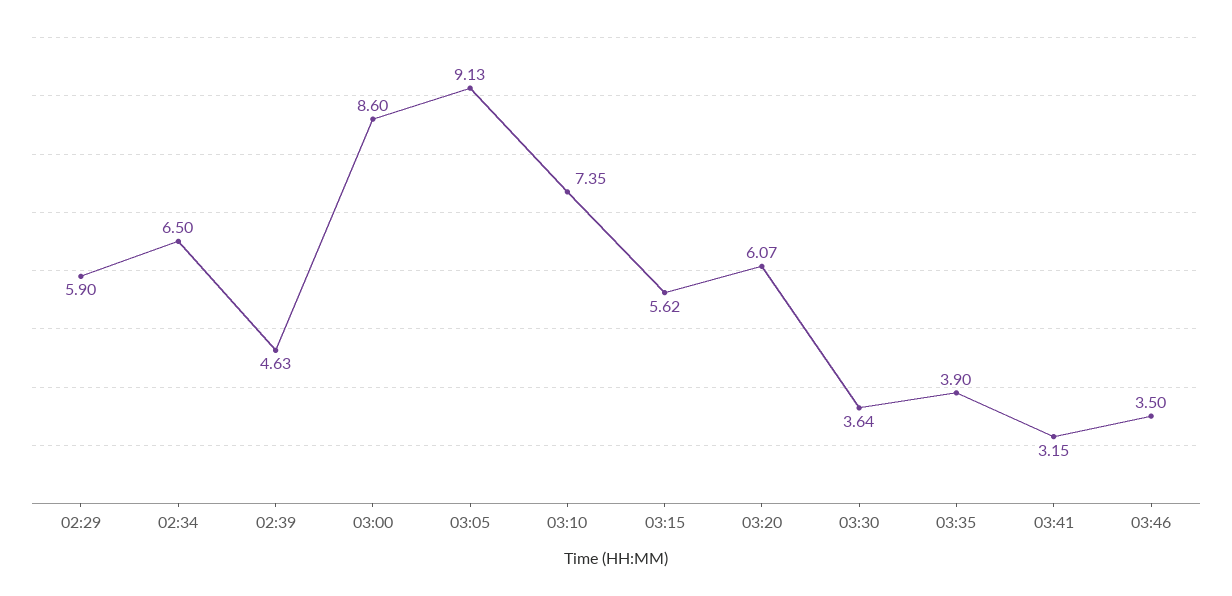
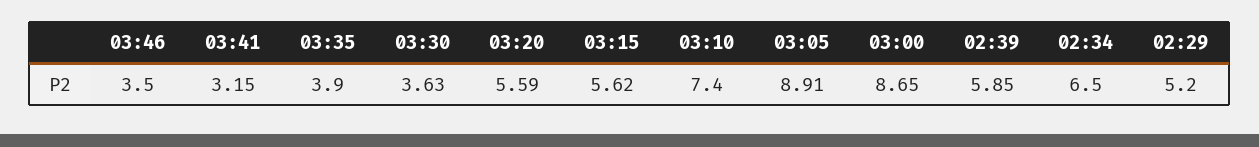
02:29: 5.9 -> 5.2
02:39: 4.63 -> 5.85
03:00: 8.6 -> 8.65
03:05: 9.13 -> 8.91
03:10: 7.35 -> 7.4
03:20: 6.07 -> 5.59
03:30: 3.64 -> 3.63

